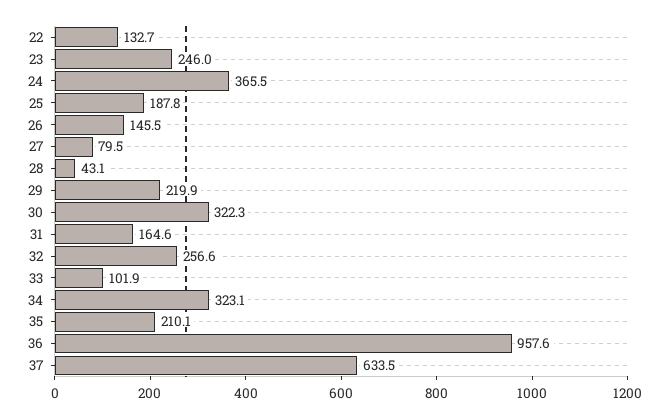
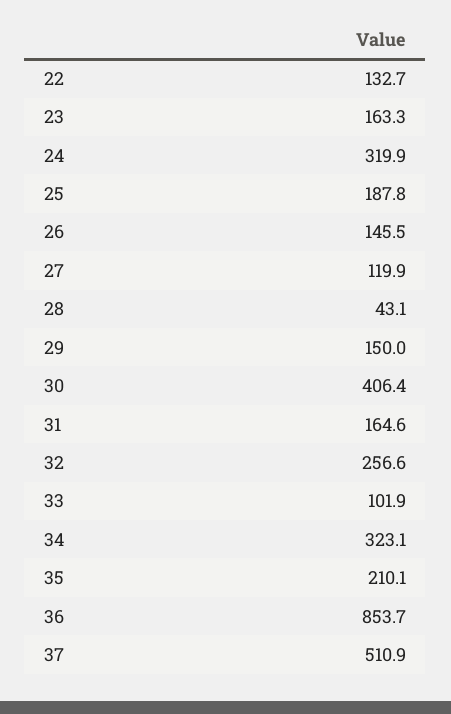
23: 246 -> 163.3
24: 365.5 -> 319.9
27: 79.5 -> 119.9
29: 219.9 -> 150
30: 322.3 -> 406.4
36: 957.6 -> 853.7
37: 633.5 -> 510.9

